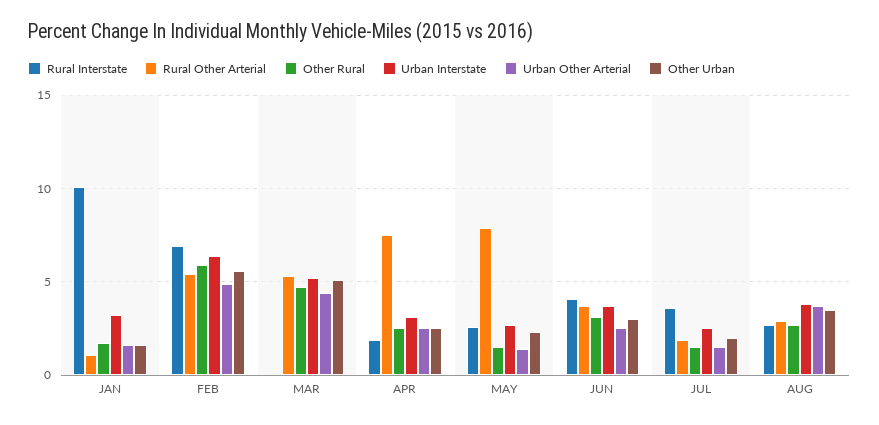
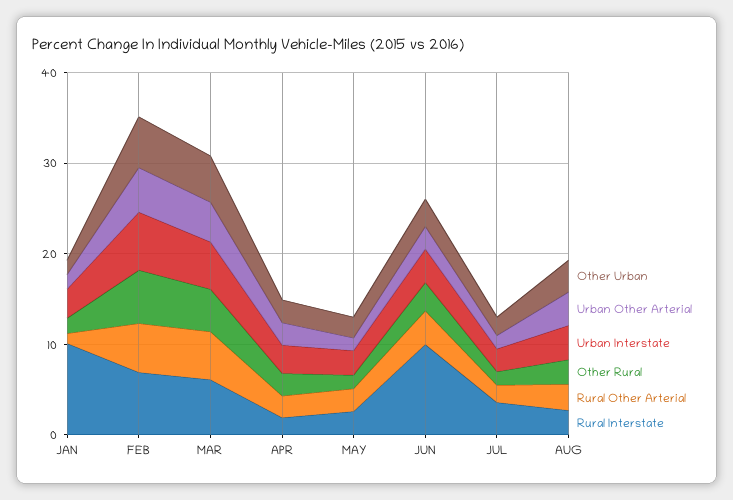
Rural Interstate, MAR: 0 -> 6
Rural Other Arterial, APR: 7.5 -> 2
Rural Other Arterial, MAY: 8 -> 2
Rural Interstate, JUN: 4 -> 10

